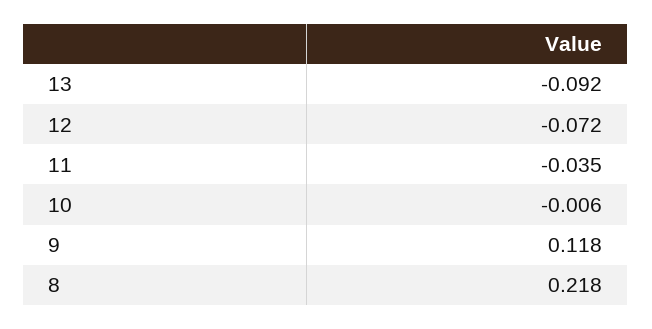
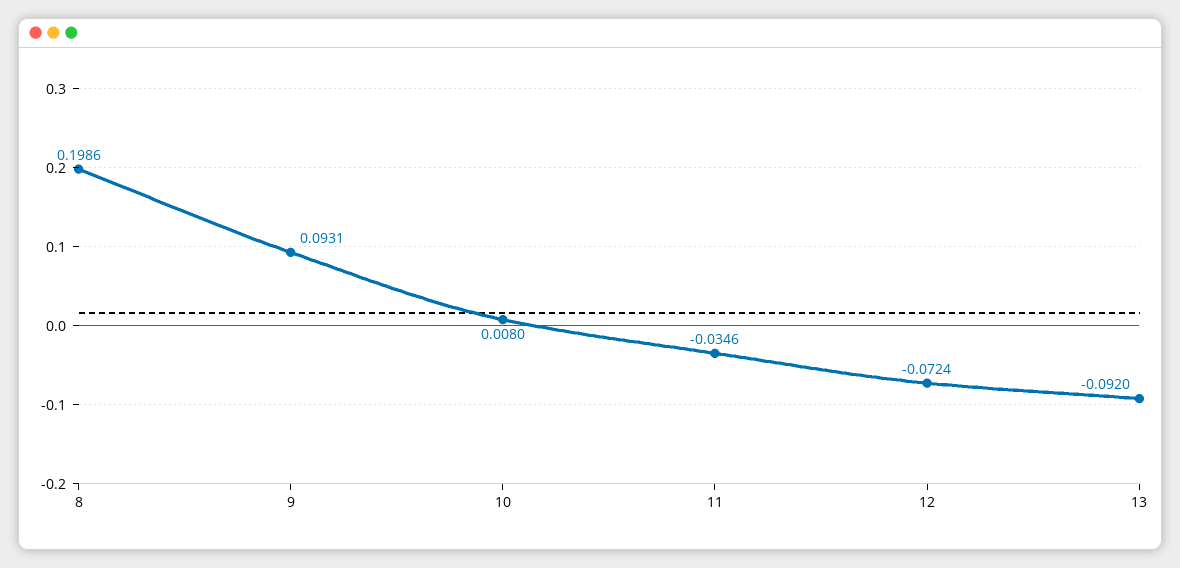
10: -0.006 -> 0.008
9: 0.118 -> 0.0931
8: 0.218 -> 0.1986

